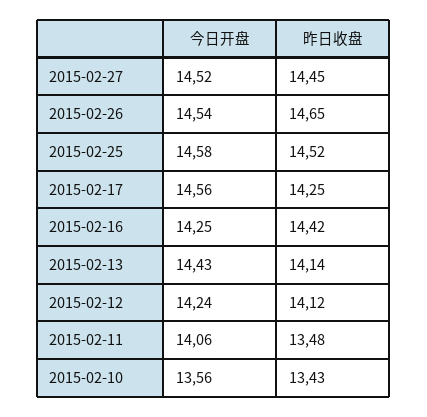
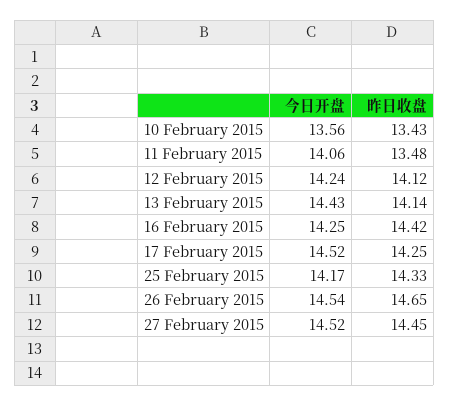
今日开盘, 2015-02-25: 14.58 -> 14.17
昨日收盘, 2015-02-25: 14.52 -> 14.33
今日开盘, 2015-02-17: 14.56 -> 14.52

